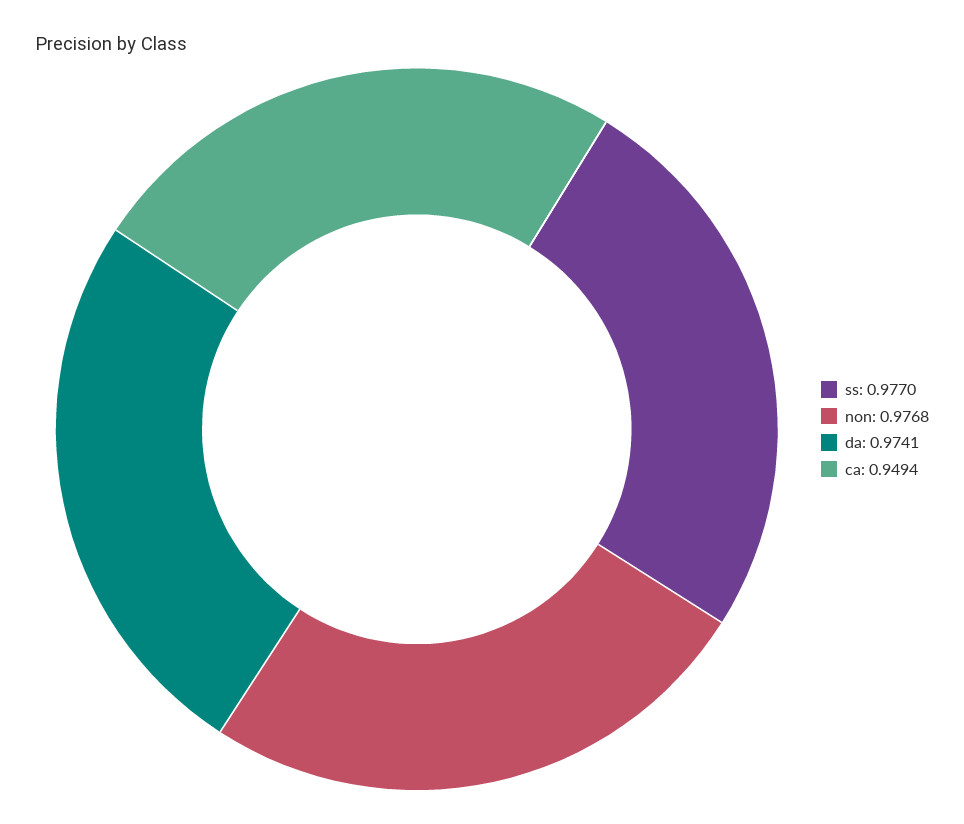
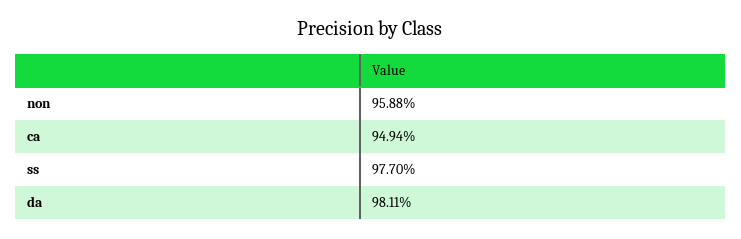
non: 0.9768 -> 0.9588
da: 0.9741 -> 0.9811

